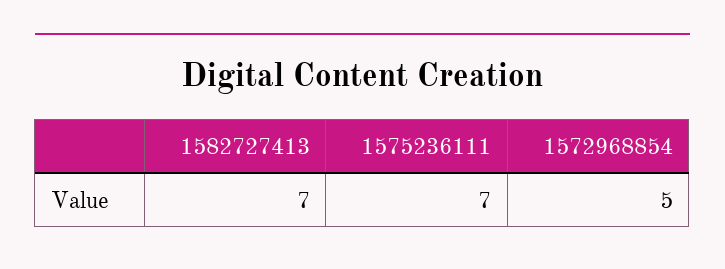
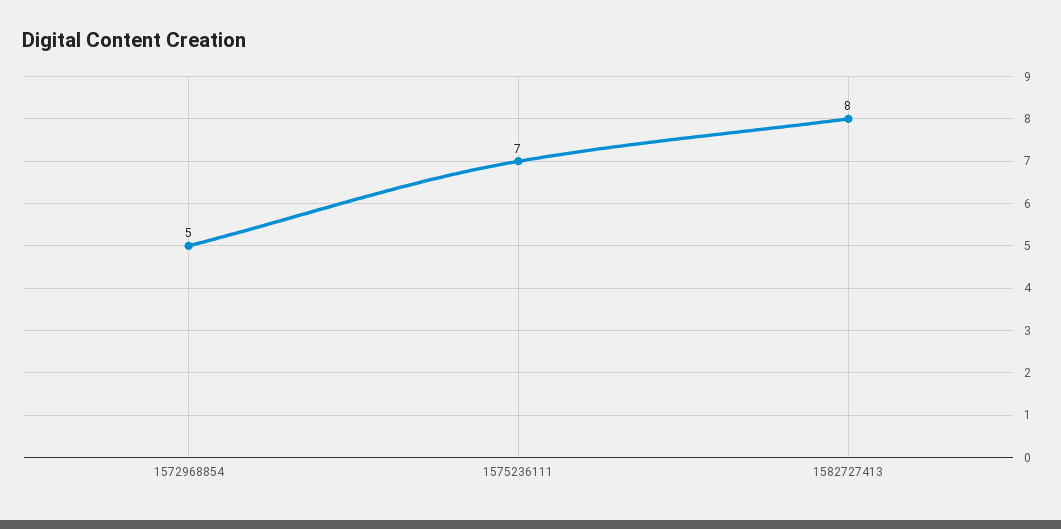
1582727413: 7 -> 8

